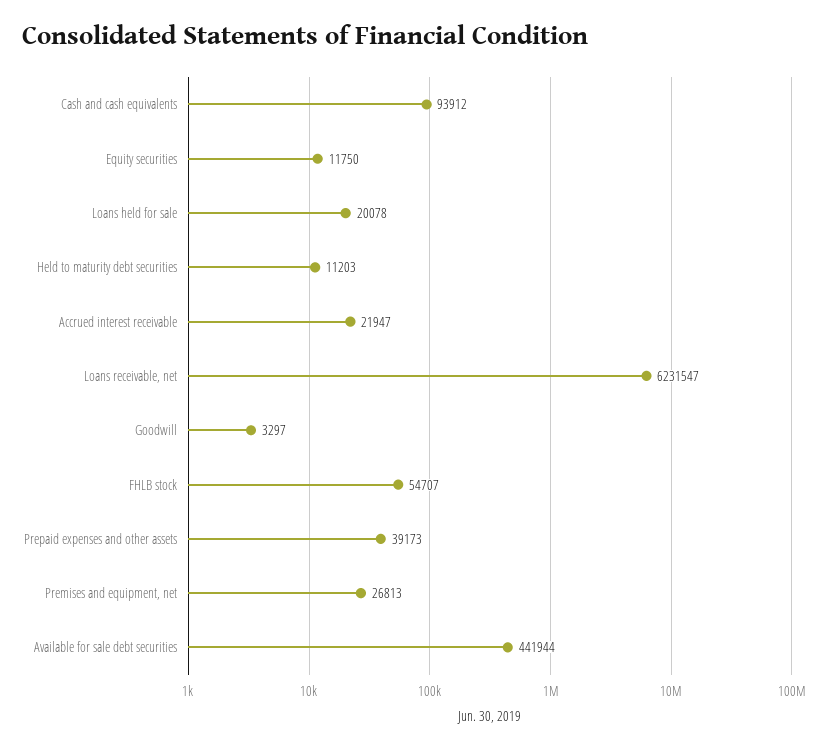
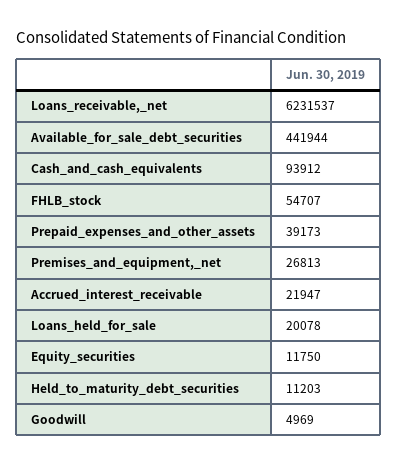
Loans receivable, net: 6231547 -> 6231537
Goodwill: 3297 -> 4969

